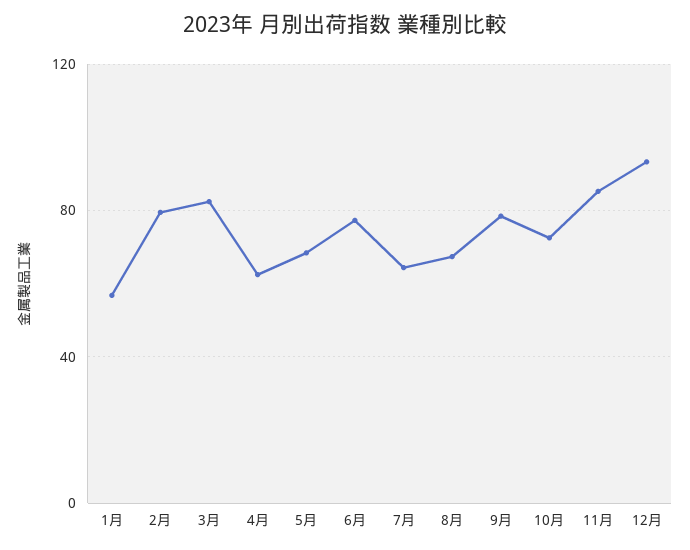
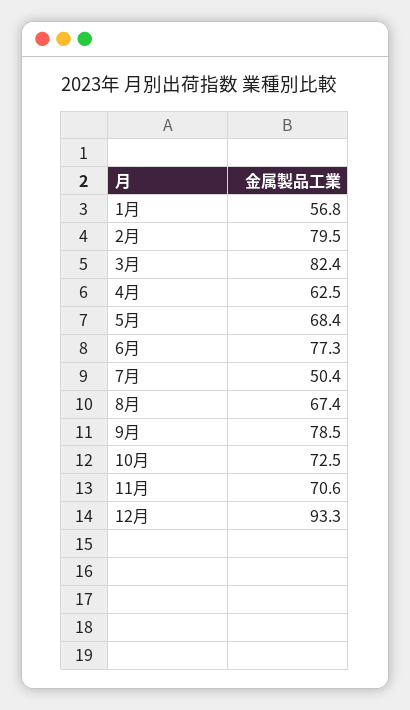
7月: 65 -> 50.4
11月: 85 -> 70.6

